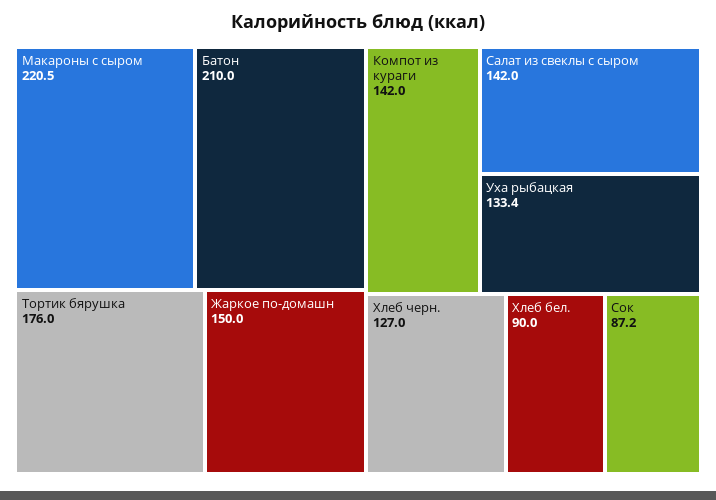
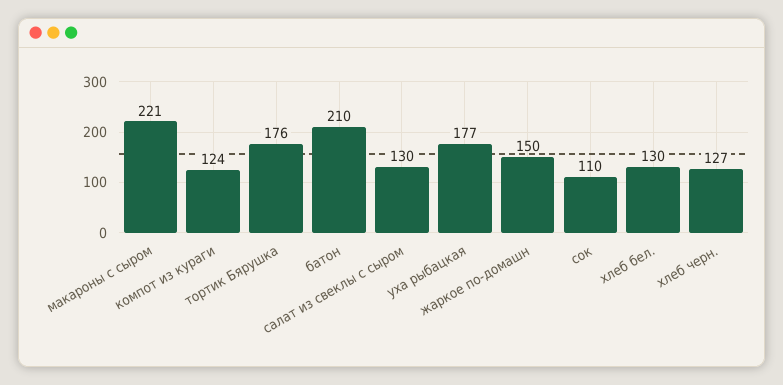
Компот из кураги: 142 -> 124
Салат из свеклы с сыром: 142 -> 130
Уха рыбацкая: 133.4 -> 177
Хлеб бел.: 90 -> 130
Сок: 87.2 -> 110

